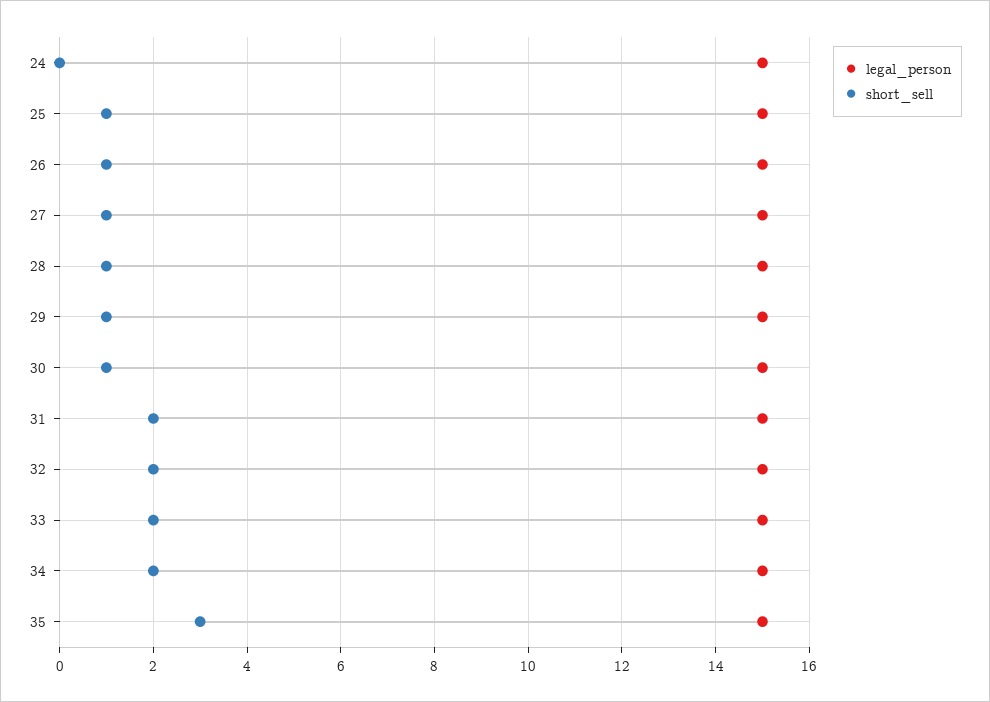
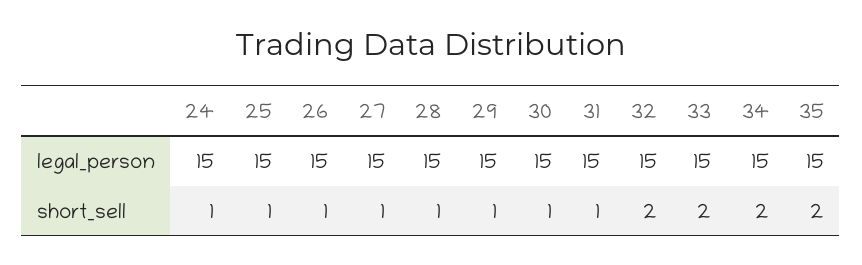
short_sell, 24: 0 -> 1
short_sell, 31: 2 -> 1
short_sell, 35: 3 -> 2

